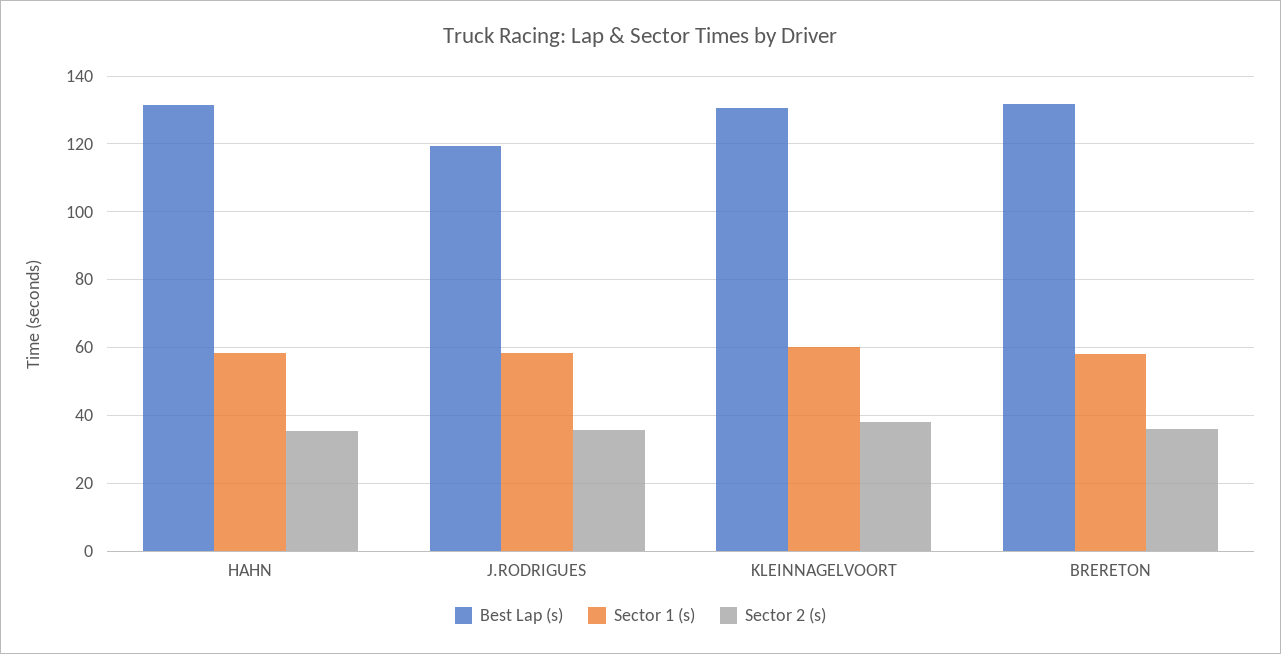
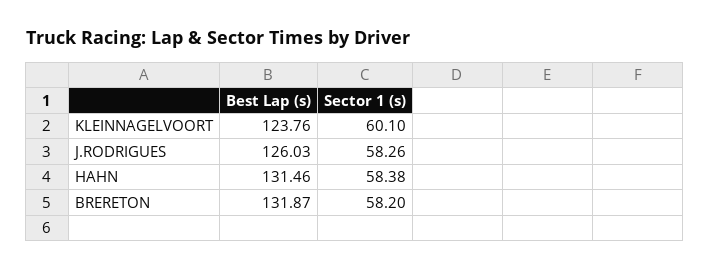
Sector 2 (s), HAHN: 36 -> none
Best Lap (s), J.RODRIGUES: 120 -> 126.03
Sector 2 (s), J.RODRIGUES: 36 -> none
Best Lap (s), KLEINNAGELVOORT: 130 -> 123.76
Sector 2 (s), KLEINNAGELVOORT: 38 -> none
Sector 2 (s), BRERETON: 36 -> none

